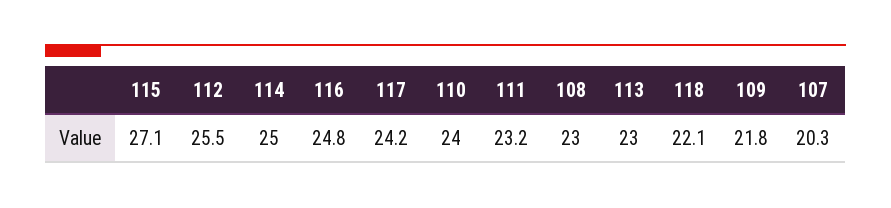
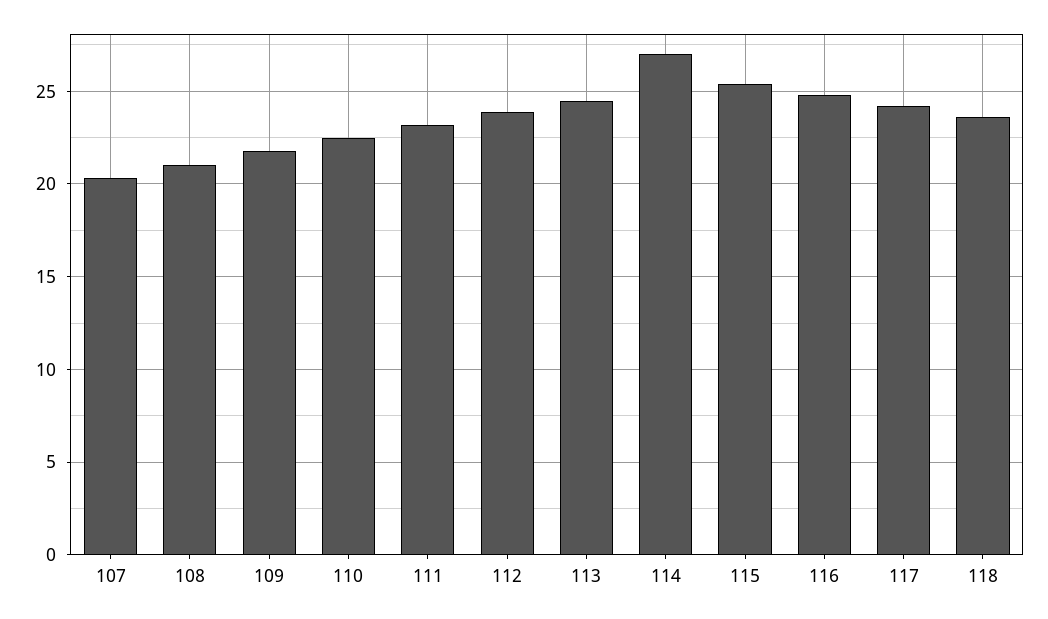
115: 27.1 -> 25.5
112: 25.5 -> 24
114: 25 -> 27
110: 24 -> 22.5
108: 23 -> 21
113: 23 -> 24.5
118: 22.1 -> 23.5

